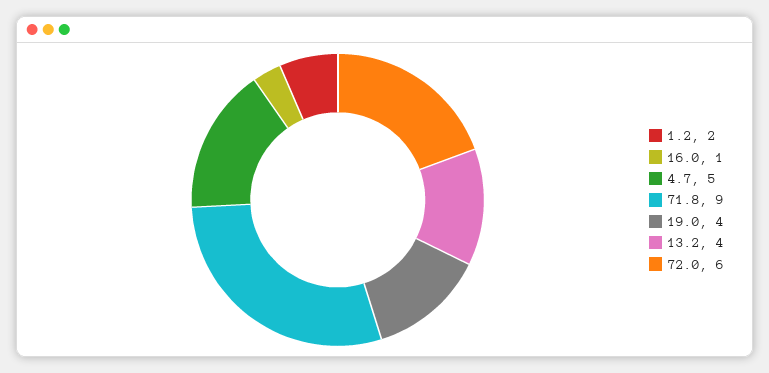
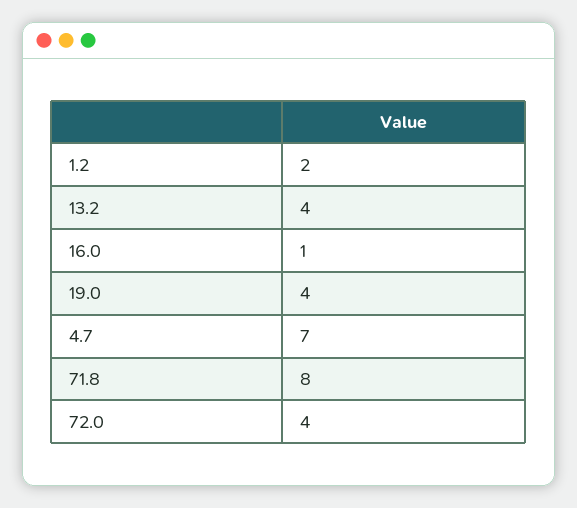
4.7: 5 -> 7
71.8: 9 -> 8
72.0: 6 -> 4

